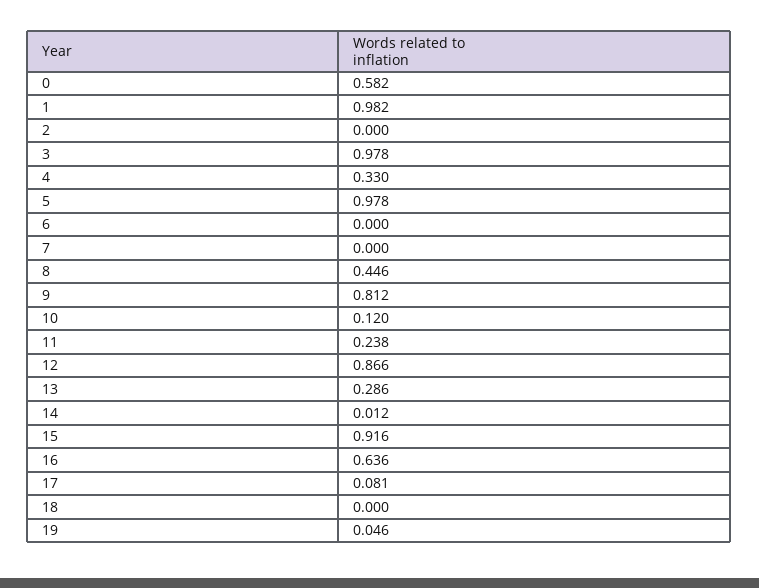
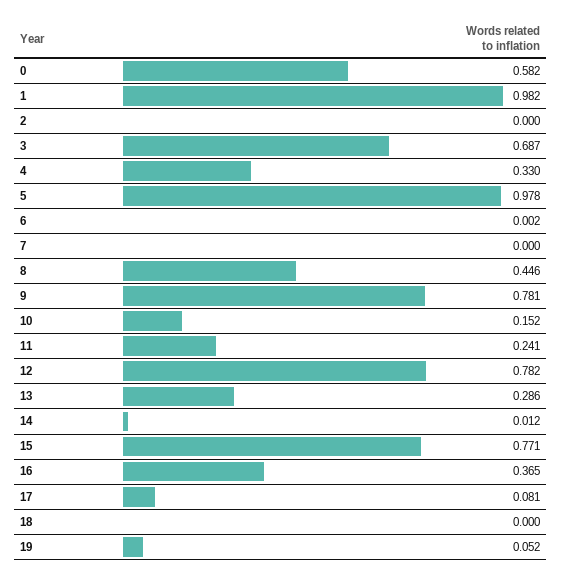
3: 0.978 -> 0.687
6: 0 -> 0.002
9: 0.812 -> 0.781
10: 0.12 -> 0.152
11: 0.238 -> 0.241
12: 0.866 -> 0.782
15: 0.916 -> 0.771
16: 0.636 -> 0.365
19: 0.046 -> 0.052

